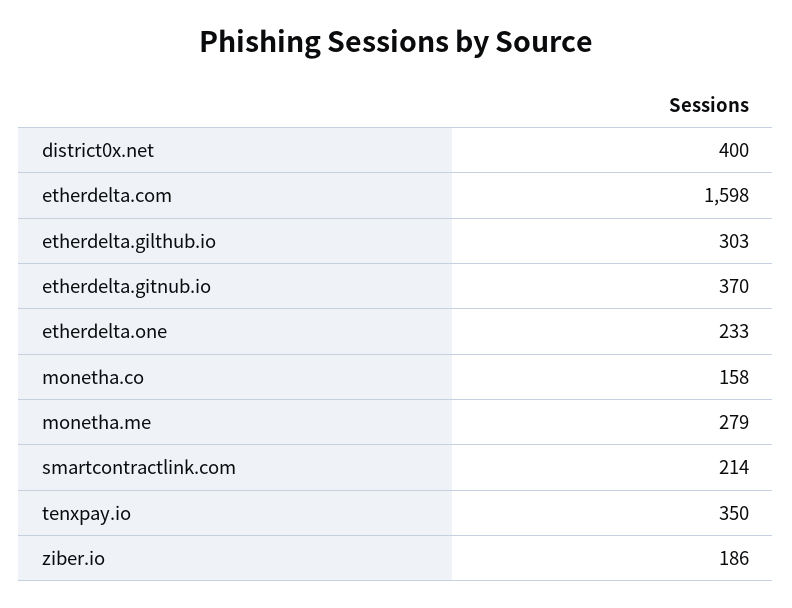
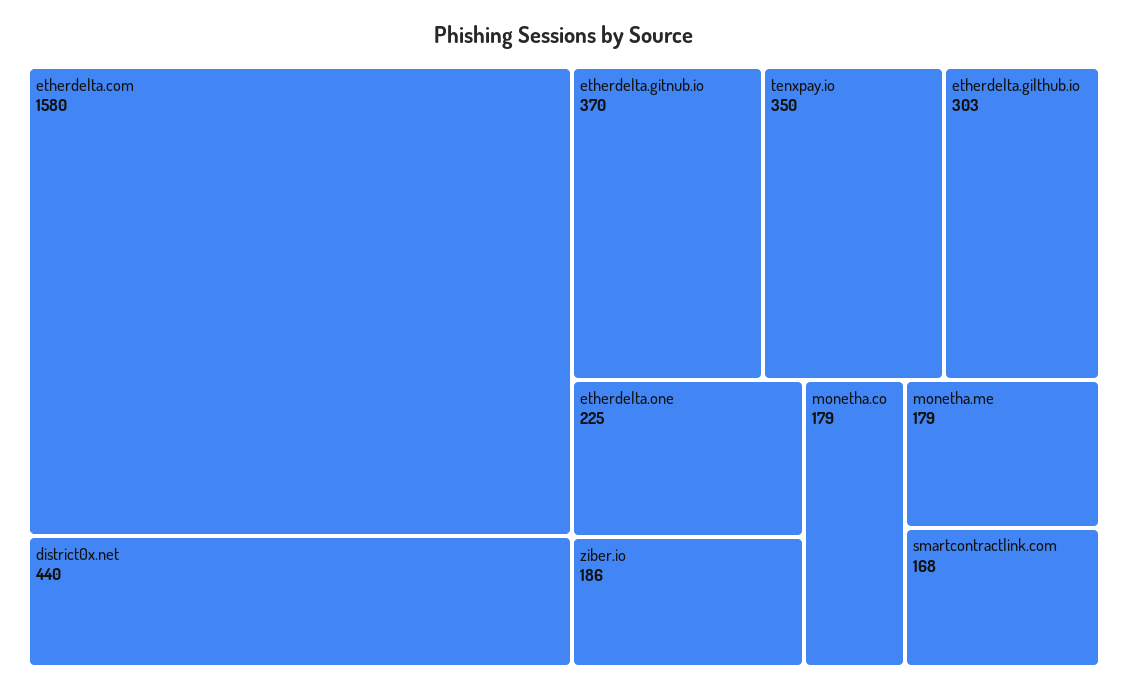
district0x.net: 400 -> 440
etherdelta.com: 1598 -> 1580
etherdelta.one: 233 -> 225
monetha.co: 158 -> 179
monetha.me: 279 -> 179
smartcontractlink.com: 214 -> 168

